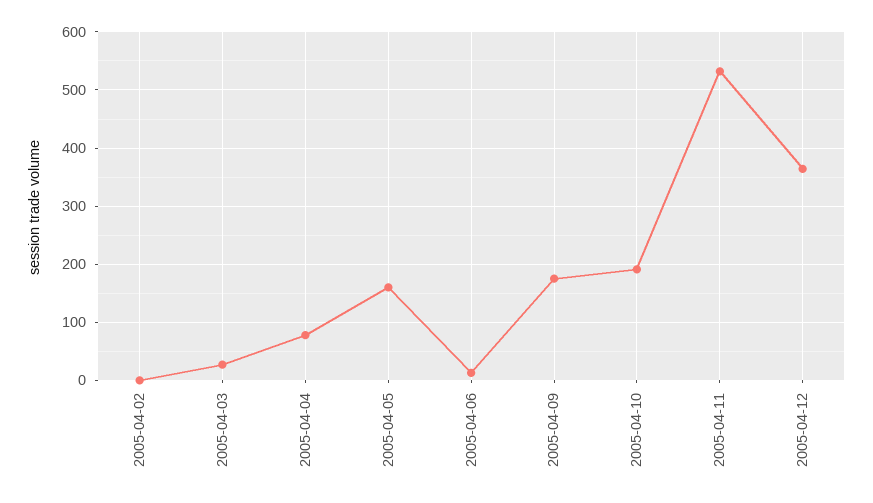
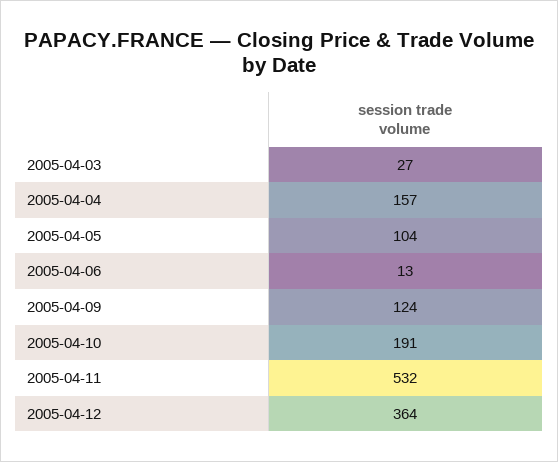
2005-04-02: 0 -> none
2005-04-04: 80 -> 157
2005-04-05: 160 -> 104
2005-04-09: 180 -> 124

